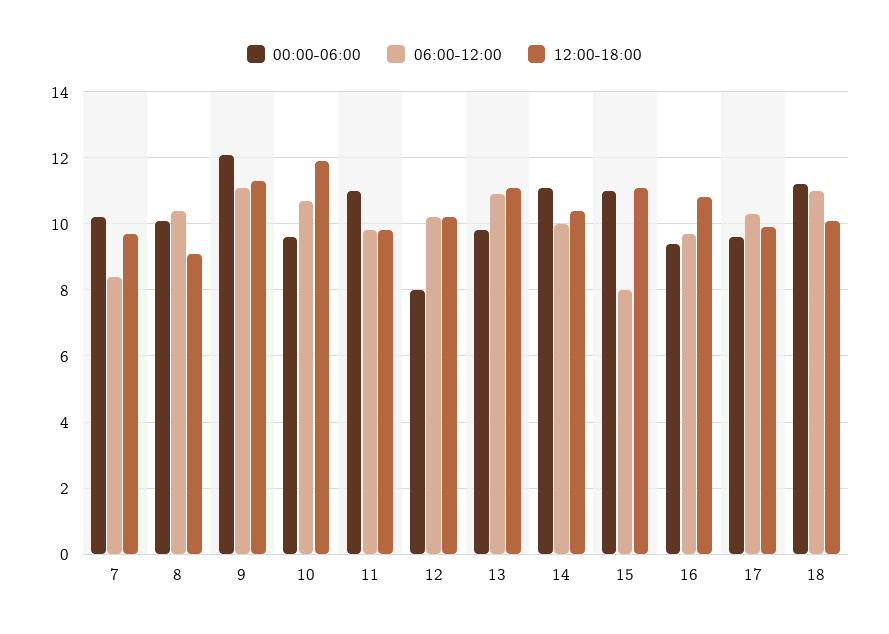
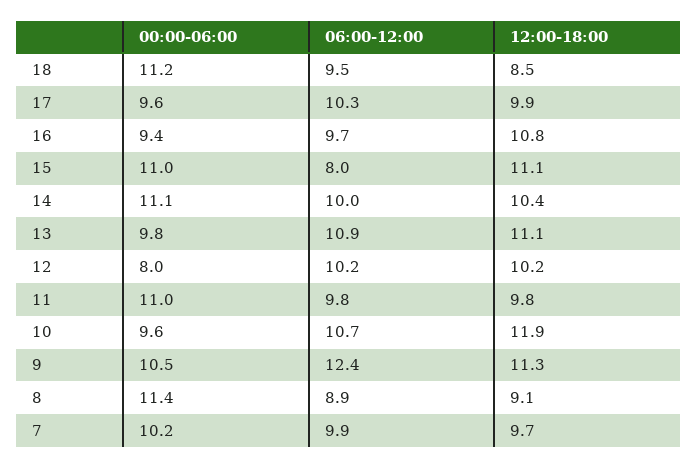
06:00-12:00, 7: 8.5 -> 9.9
00:00-06:00, 8: 10 -> 11.4
06:00-12:00, 8: 10.5 -> 8.9
00:00-06:00, 9: 12 -> 10.5
06:00-12:00, 9: 11 -> 12.4
06:00-12:00, 18: 11 -> 9.5
12:00-18:00, 18: 10 -> 8.5

